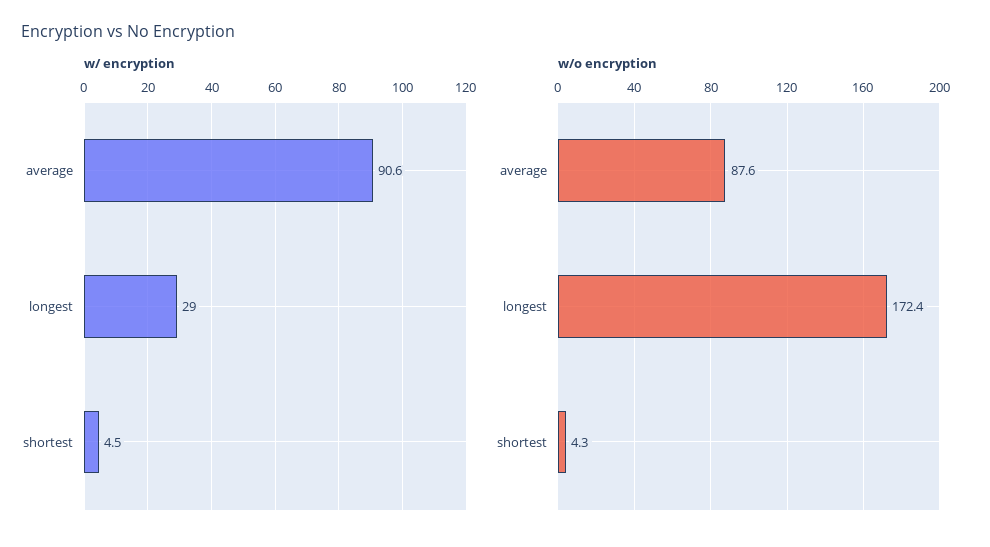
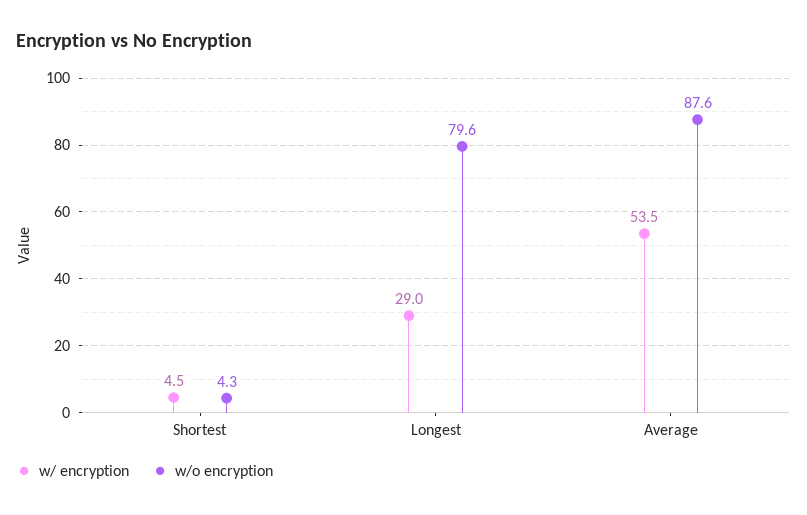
w/ encryption, average: 90.6 -> 53.5
w/o encryption, longest: 172.4 -> 79.6

